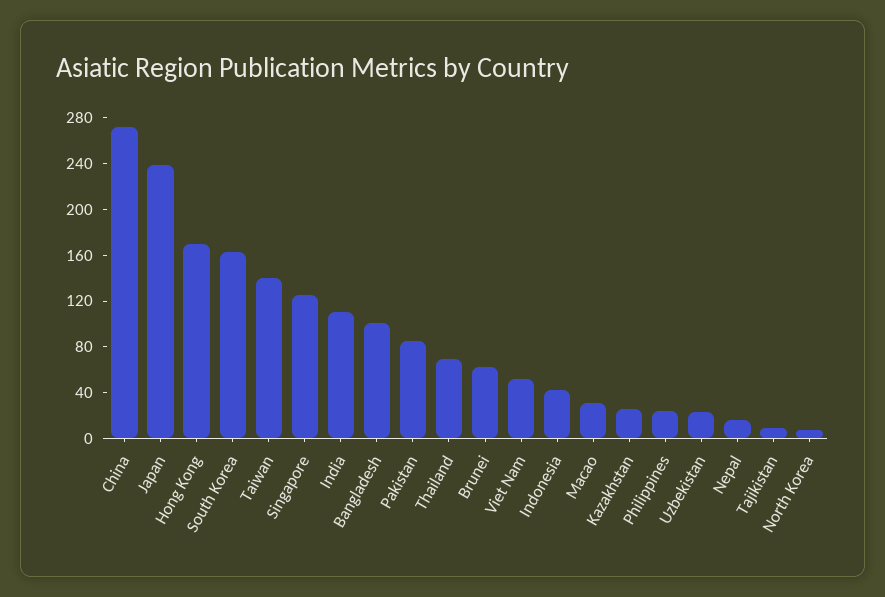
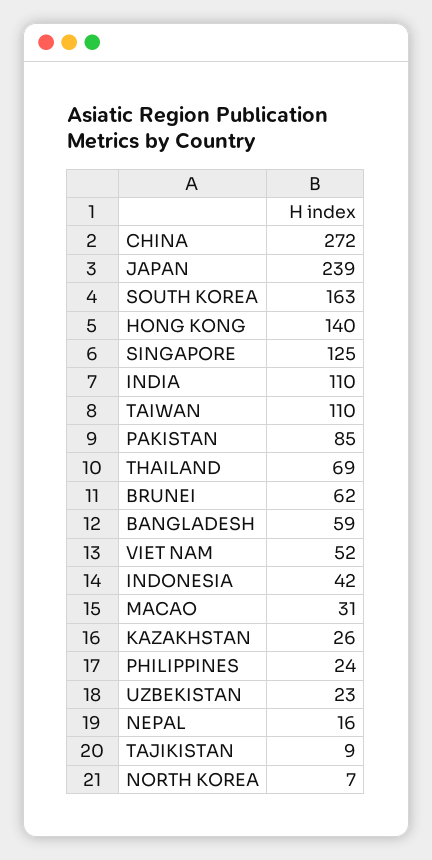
Hong Kong: 170 -> 140
Taiwan: 140 -> 110
Bangladesh: 100 -> 59

